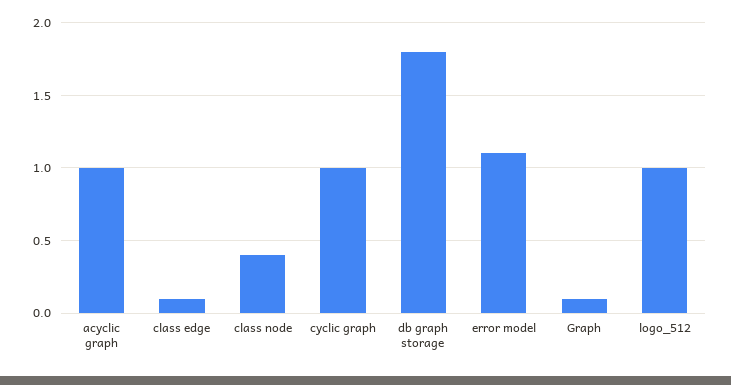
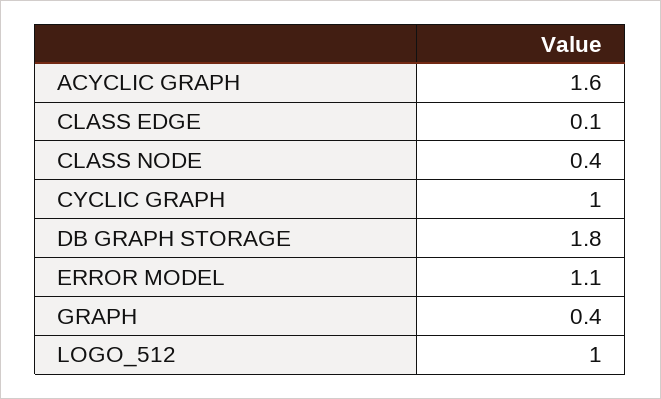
acyclic graph: 1 -> 1.6
Graph: 0.1 -> 0.4

